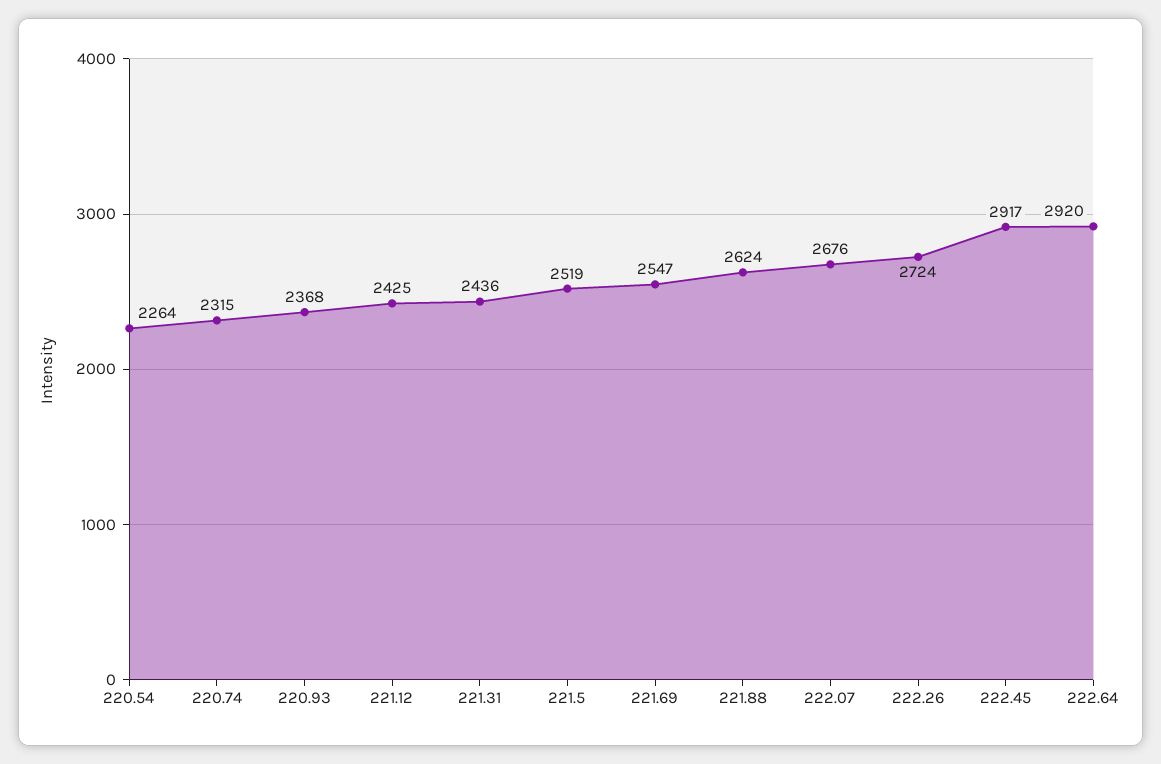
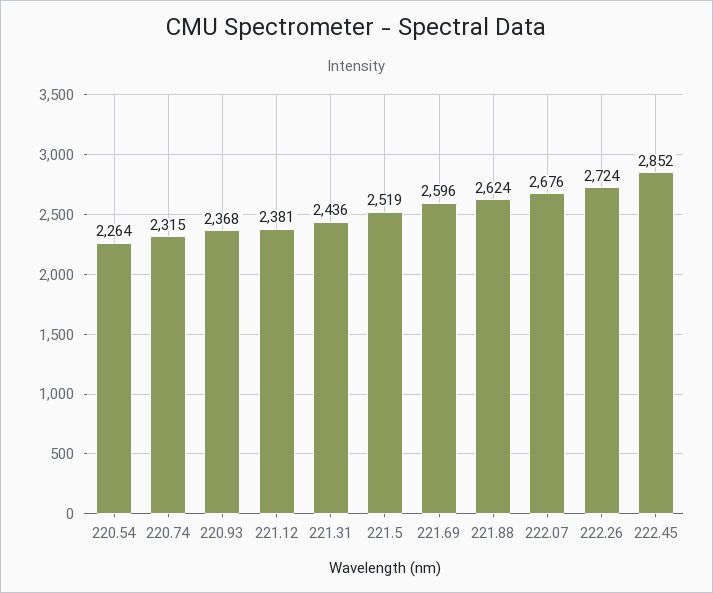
221.12: 2425 -> 2381
221.69: 2547 -> 2596
222.45: 2917 -> 2852
222.64: 2920 -> none

